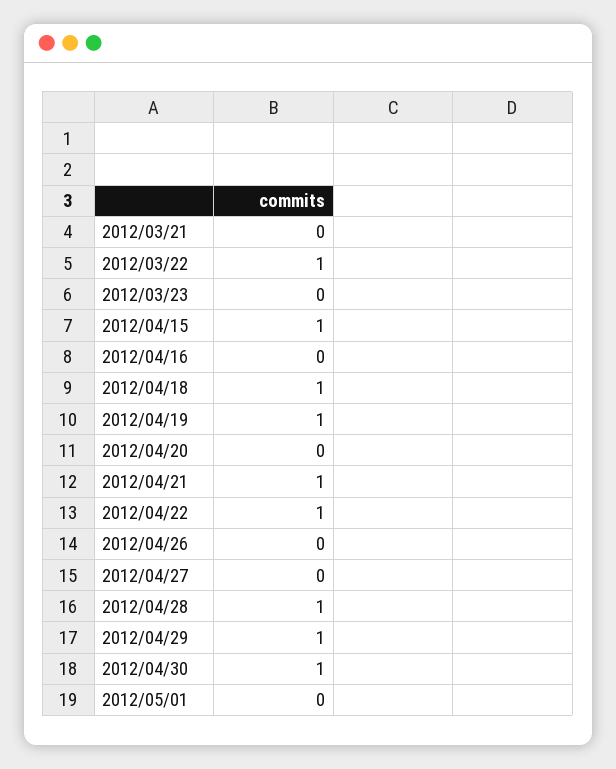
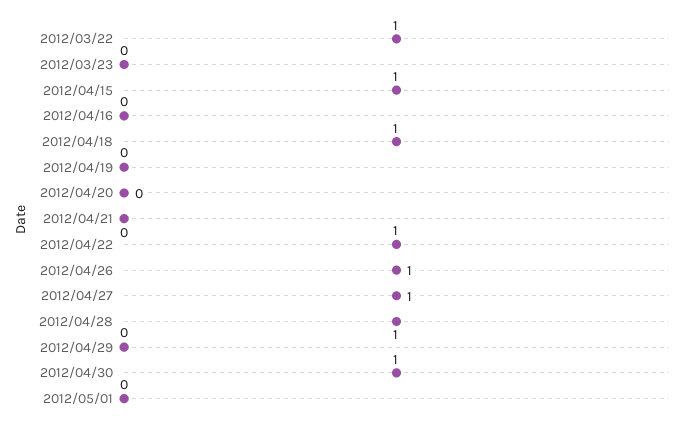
2012/03/21: 0 -> none
2012/04/19: 1 -> 0
2012/04/21: 1 -> 0
2012/04/26: 0 -> 1
2012/04/27: 0 -> 1
2012/04/29: 1 -> 0

